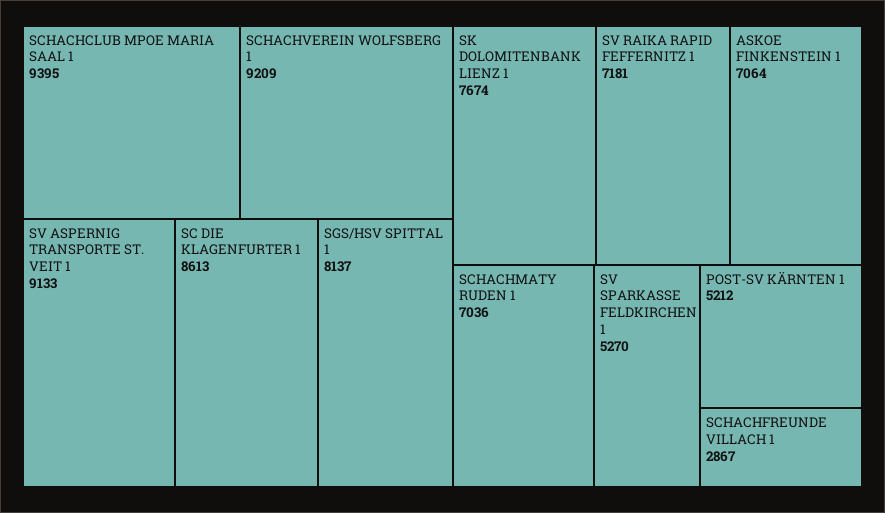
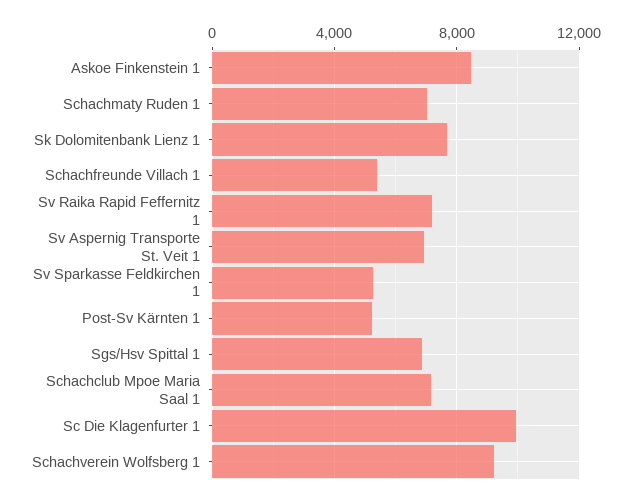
SCHACHCLUB MPOE MARIA SAAL 1: 9395 -> 7000
SV ASPERNIG TRANSPORTE ST. VEIT 1: 9133 -> 7000
SC DIE KLAGENFURTER 1: 8613 -> 10000
SGS/HSV SPITTAL 1: 8137 -> 7000
ASKOE FINKENSTEIN 1: 7064 -> 8500
SCHACHFREUNDE VILLACH 1: 2867 -> 5500

